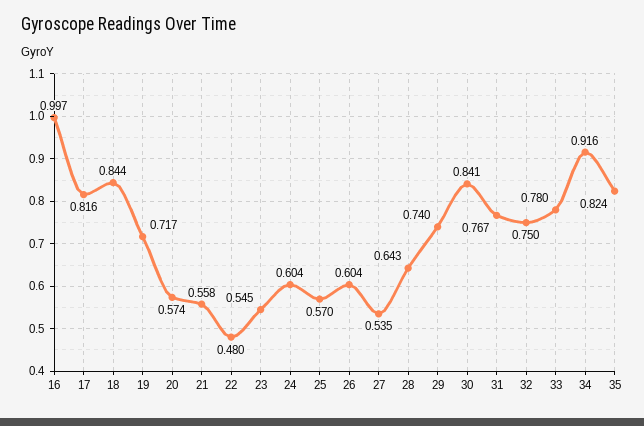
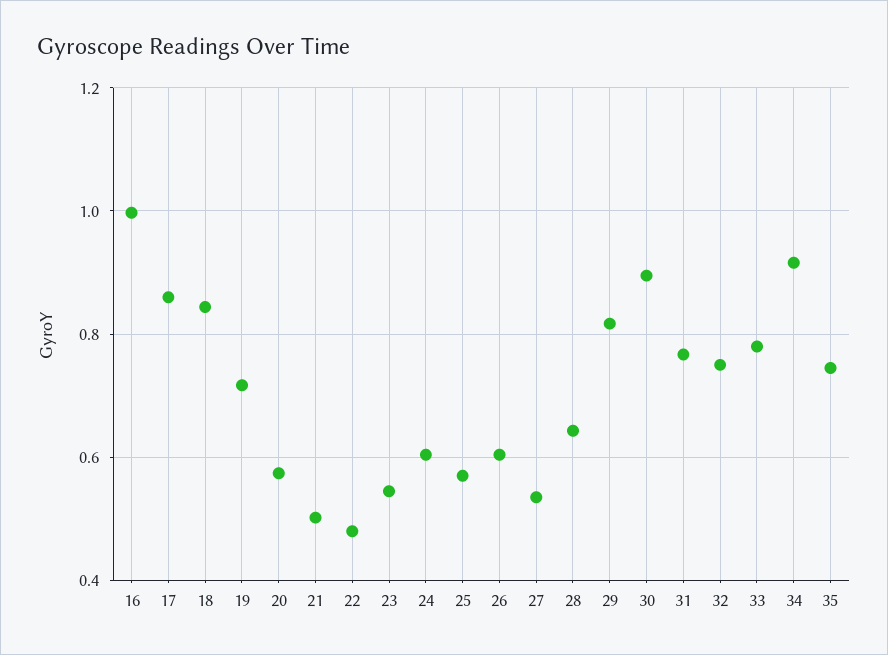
17: 0.816 -> 0.86
21: 0.558 -> 0.5
29: 0.74 -> 0.82
30: 0.841 -> 0.9
35: 0.824 -> 0.74

